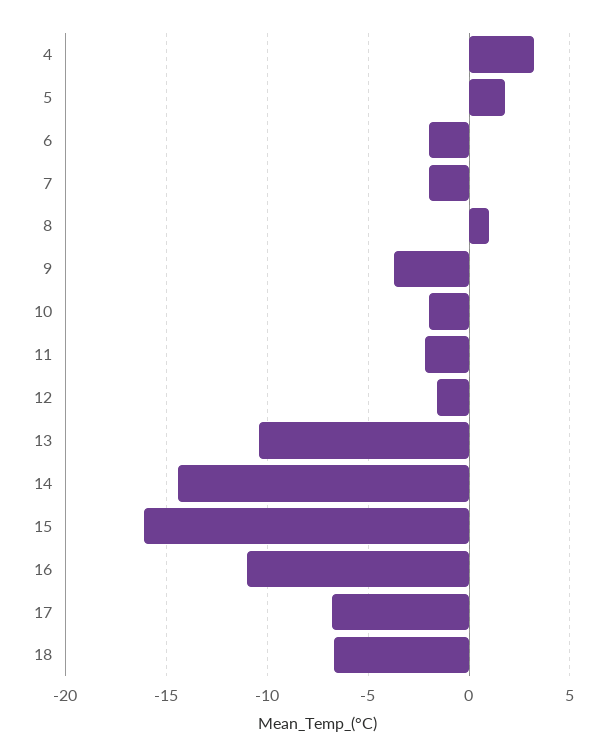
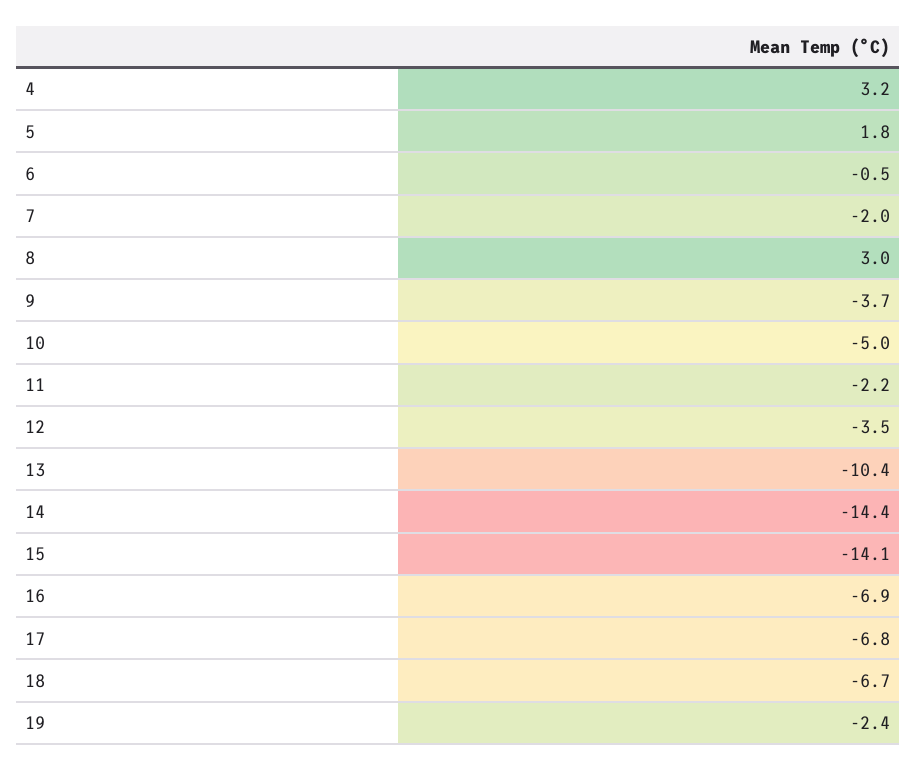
6: -2 -> -0.5
8: 1 -> 3
10: -2 -> -5
12: -1.5 -> -3.5
15: -16 -> -14.1
16: -11 -> -6.9
19: none -> -2.4

